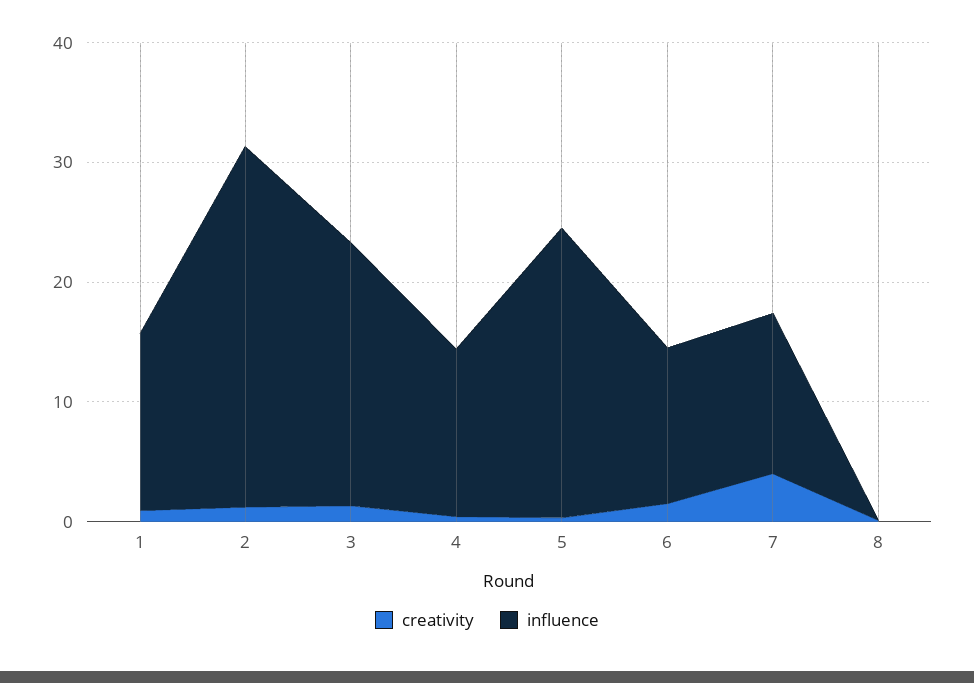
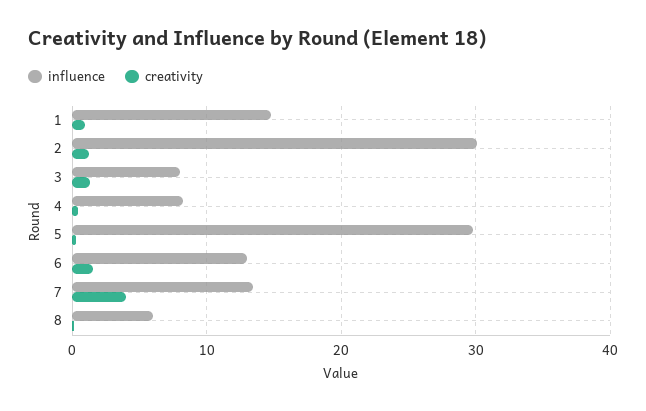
influence, 3: 22 -> 8
influence, 4: 14 -> 8
influence, 5: 24 -> 30
influence, 8: 0 -> 6

